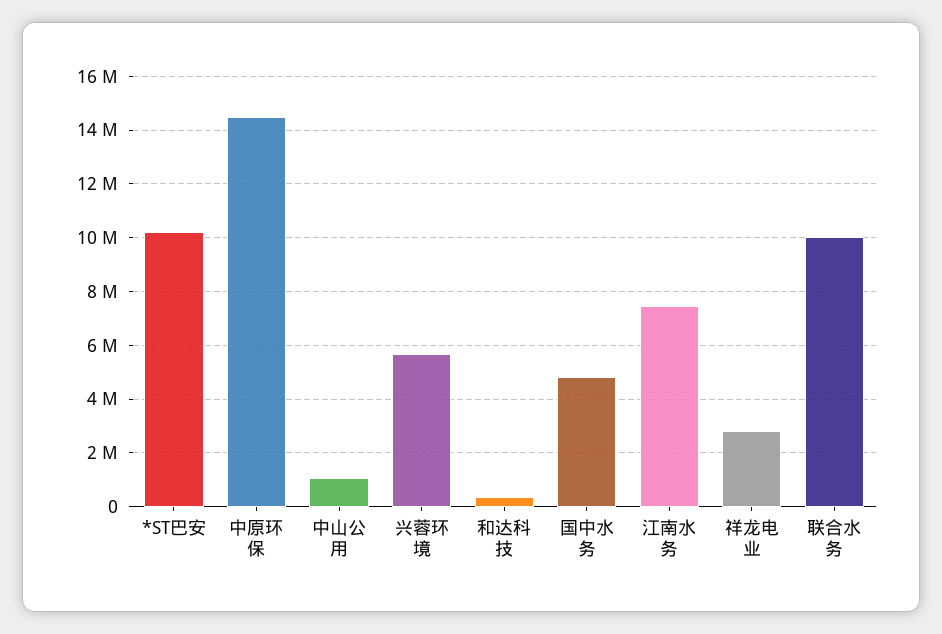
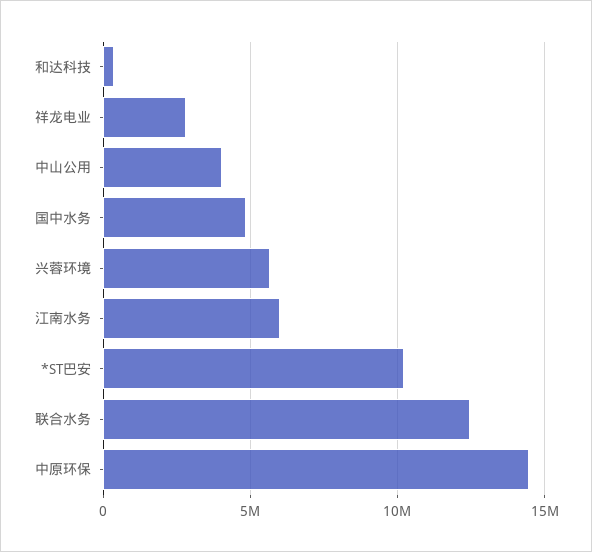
中山公用: 1000000 -> 4000000
江南水务: 7500000 -> 6000000
联合水务: 10000000 -> 12500000

